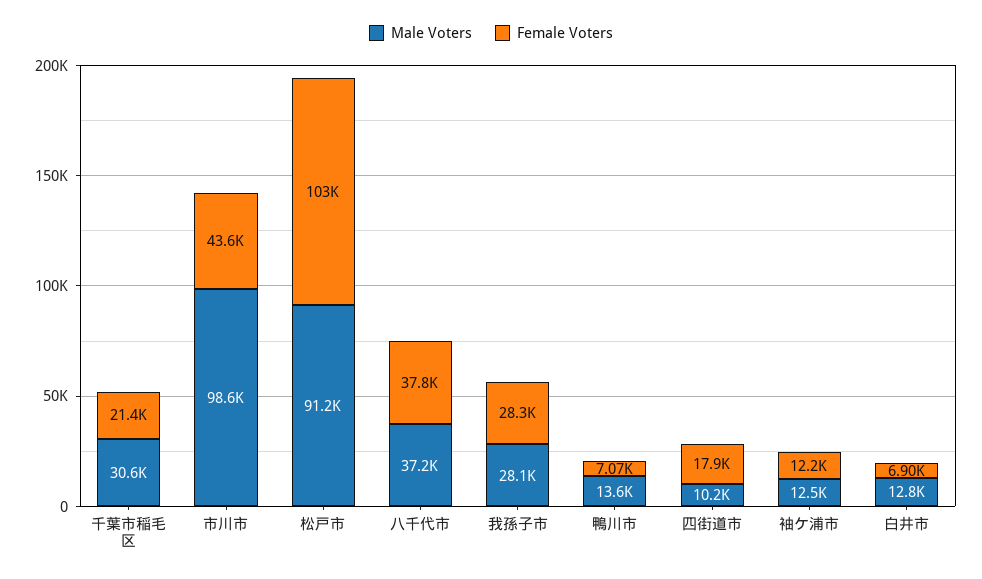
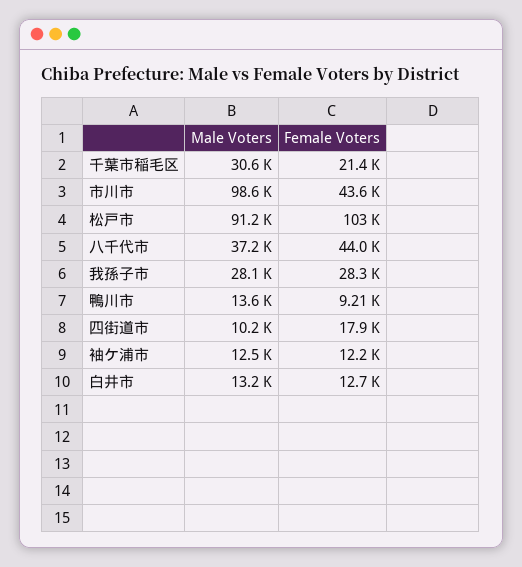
Female Voters, 八千代市: 37800 -> 44000
Female Voters, 鴨川市: 7070 -> 9210
Male Voters, 白井市: 12800 -> 13200
Female Voters, 白井市: 6900 -> 12700

